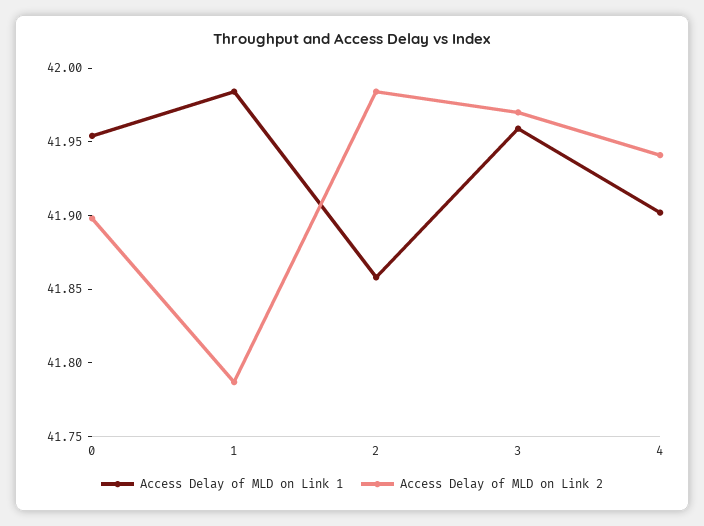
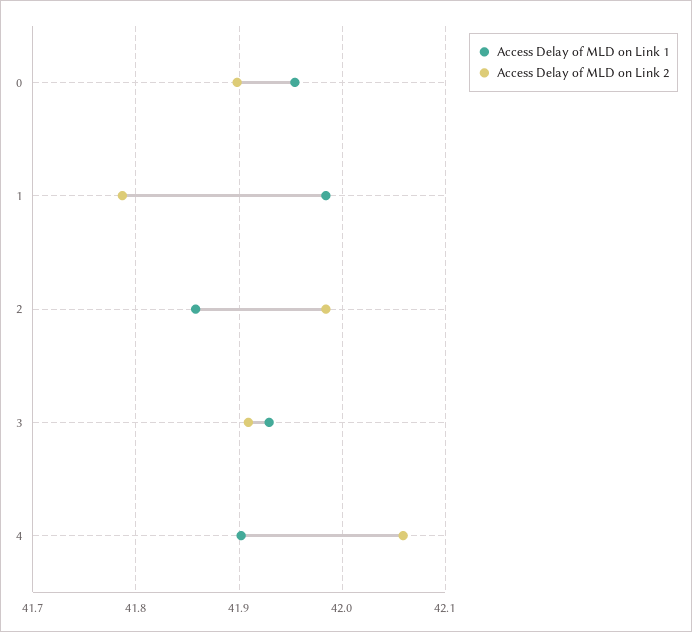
Access Delay of MLD on Link 1, 3: 41.96 -> 41.93
Access Delay of MLD on Link 2, 3: 41.97 -> 41.91
Access Delay of MLD on Link 2, 4: 41.94 -> 42.06

